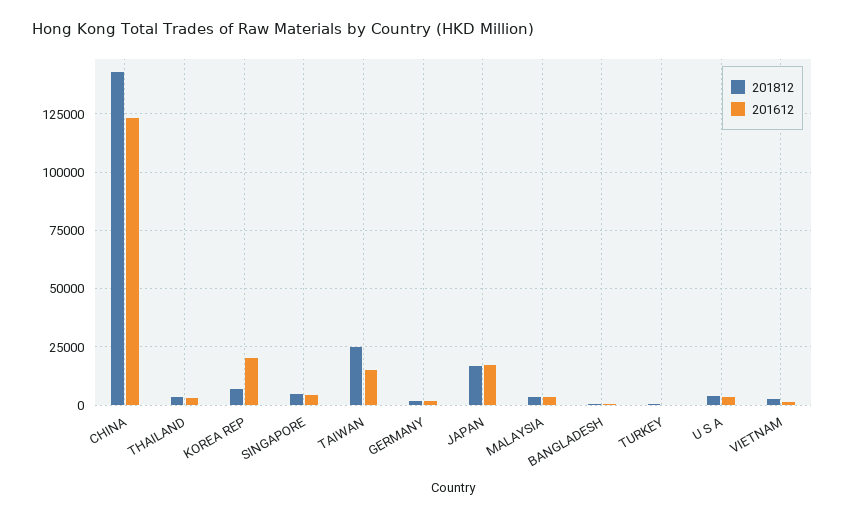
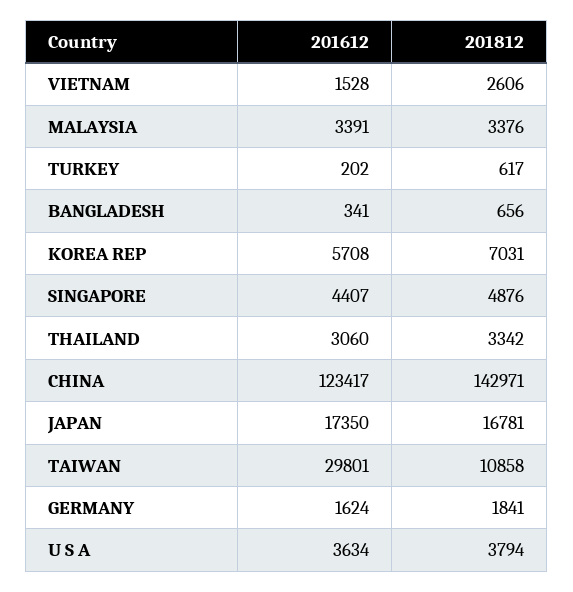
201612, KOREA REP: 20000 -> 5708
201812, TAIWAN: 25000 -> 10858
201612, TAIWAN: 15000 -> 29801

